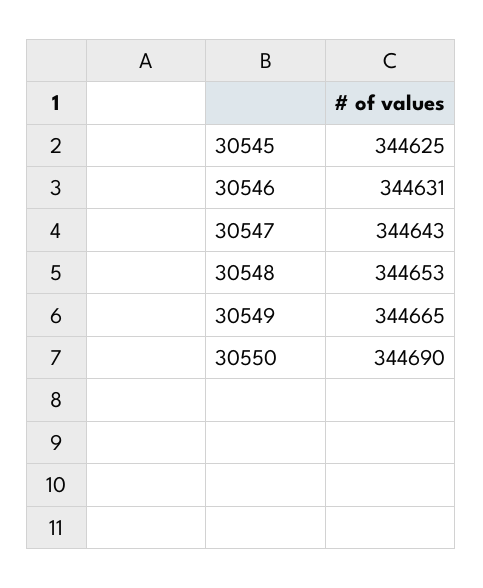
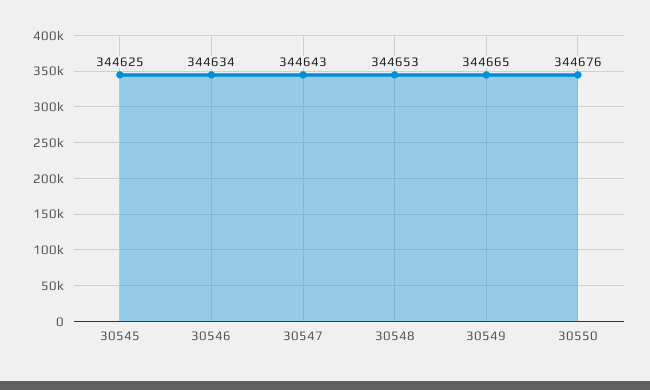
30546: 344631 -> 344634
30550: 344690 -> 344676

